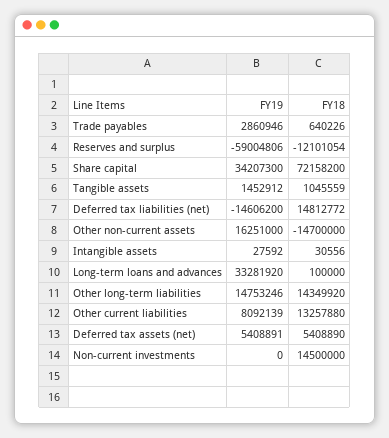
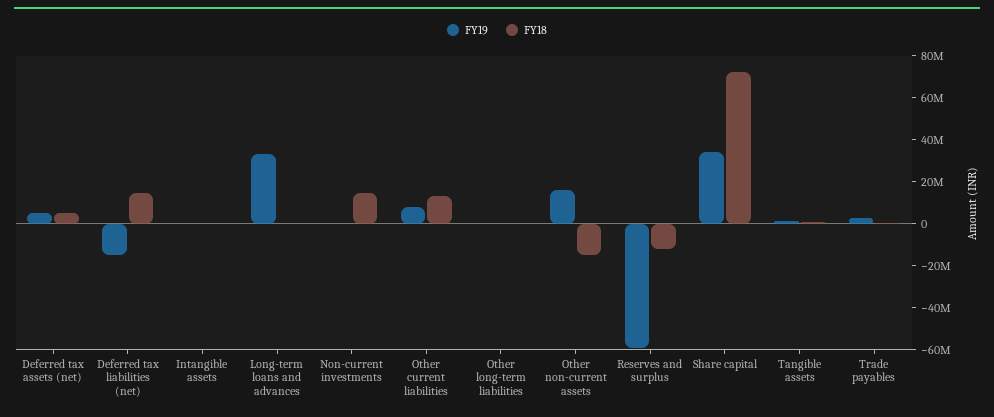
FY19, Other long-term liabilities: 14753246 -> 0
FY18, Other long-term liabilities: 14349920 -> 0

